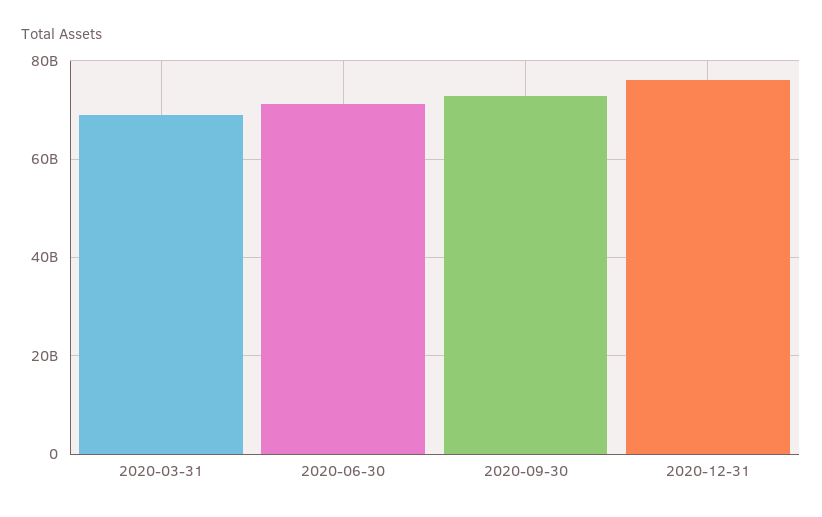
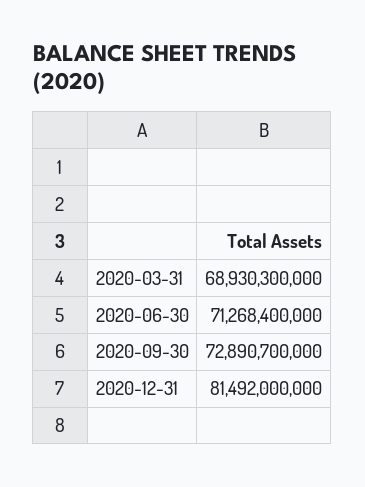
2020-12-31: 76000000000 -> 81492000000

